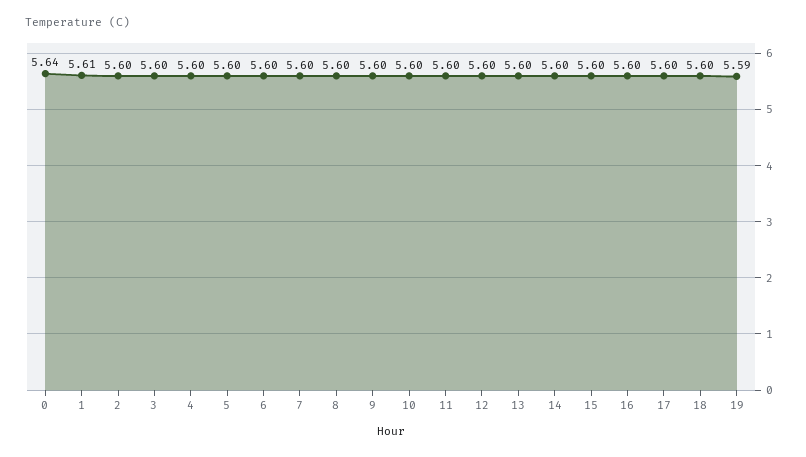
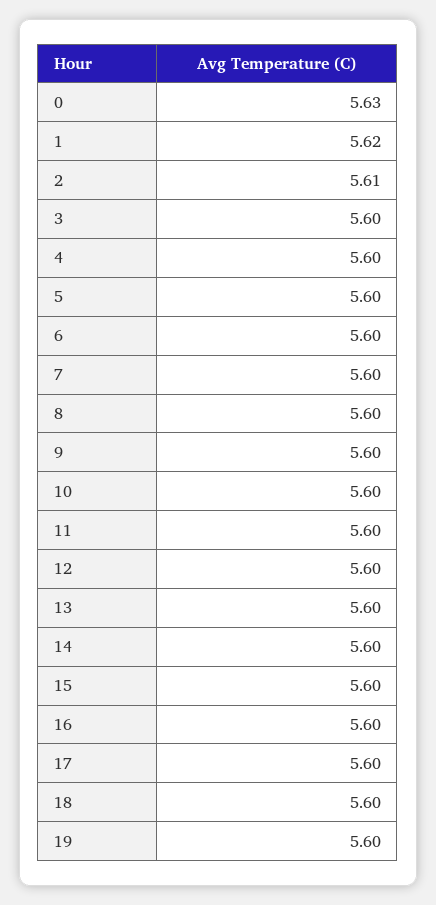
0: 5.64 -> 5.63
1: 5.61 -> 5.62
2: 5.6 -> 5.61
19: 5.59 -> 5.6

